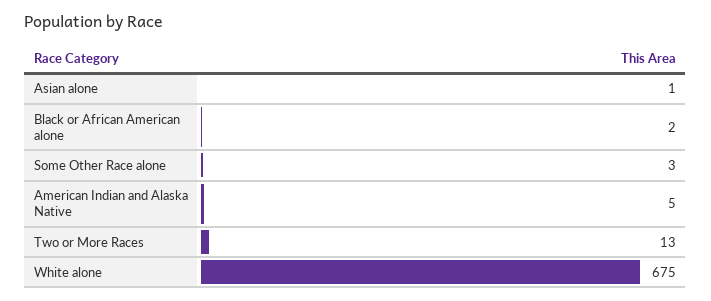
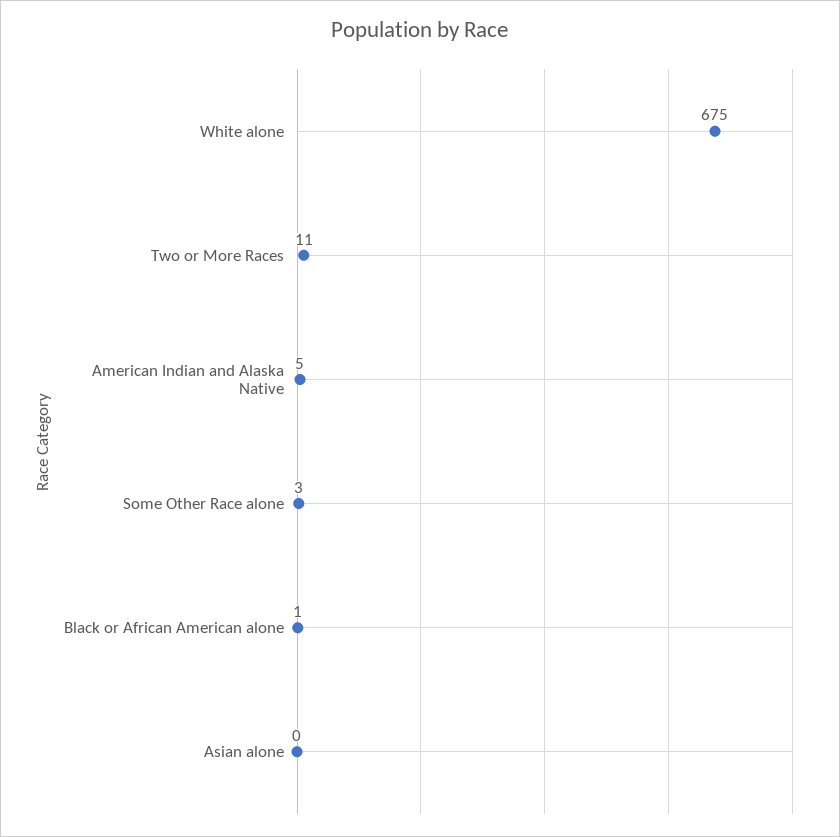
Asian alone: 1 -> 0
Black or African American alone: 2 -> 1
Two or More Races: 13 -> 11

